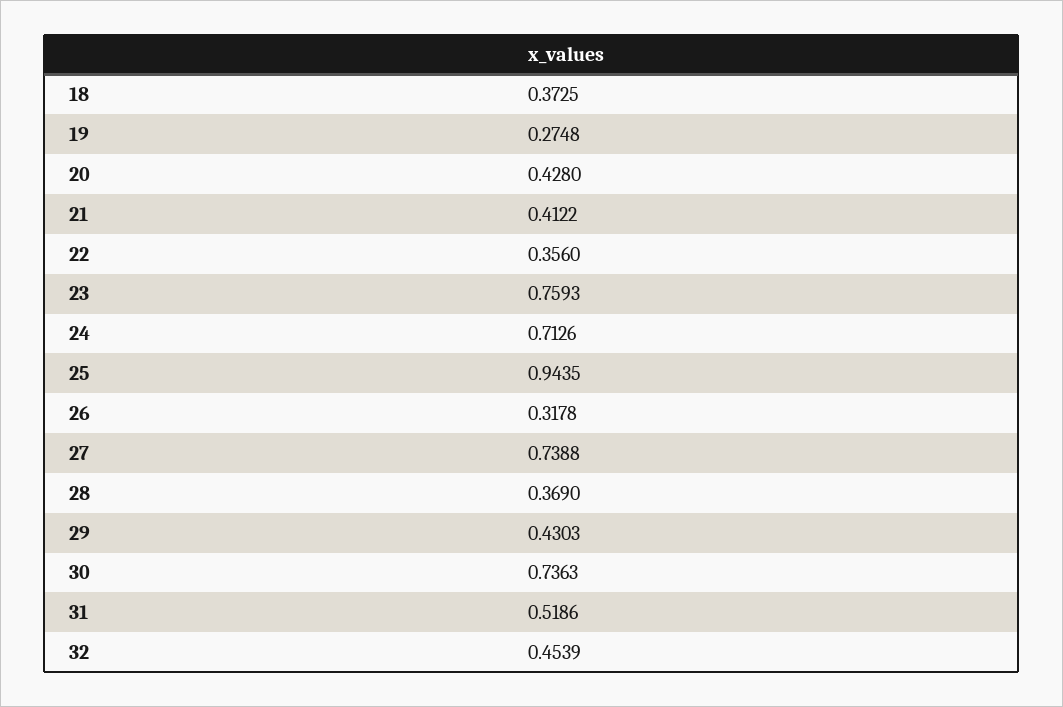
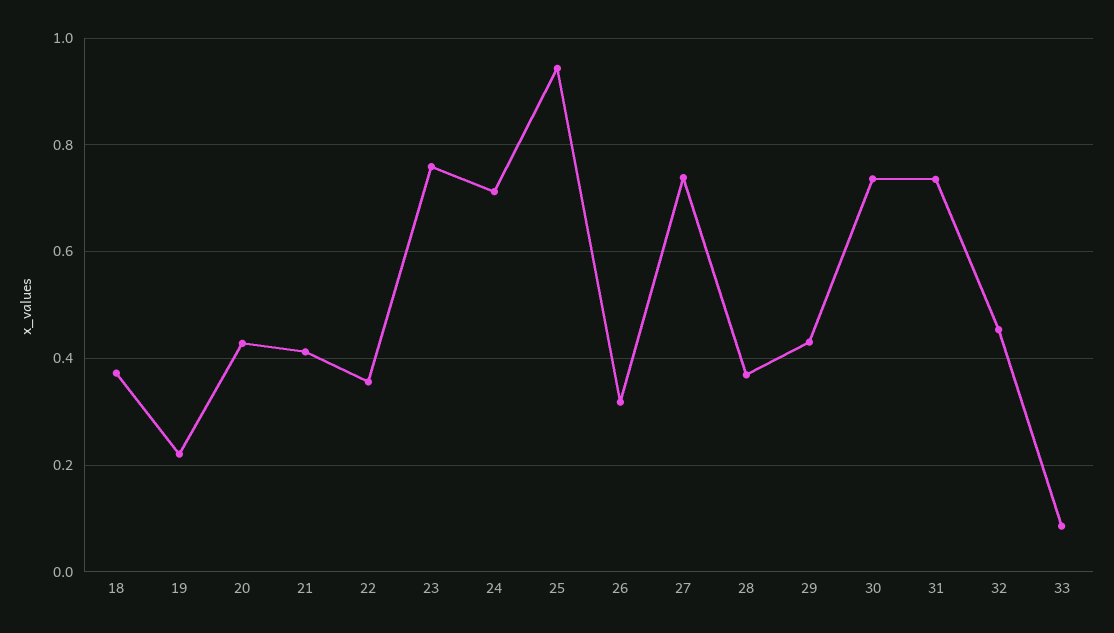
19: 0.2748 -> 0.22
31: 0.5186 -> 0.74
33: none -> 0.08

